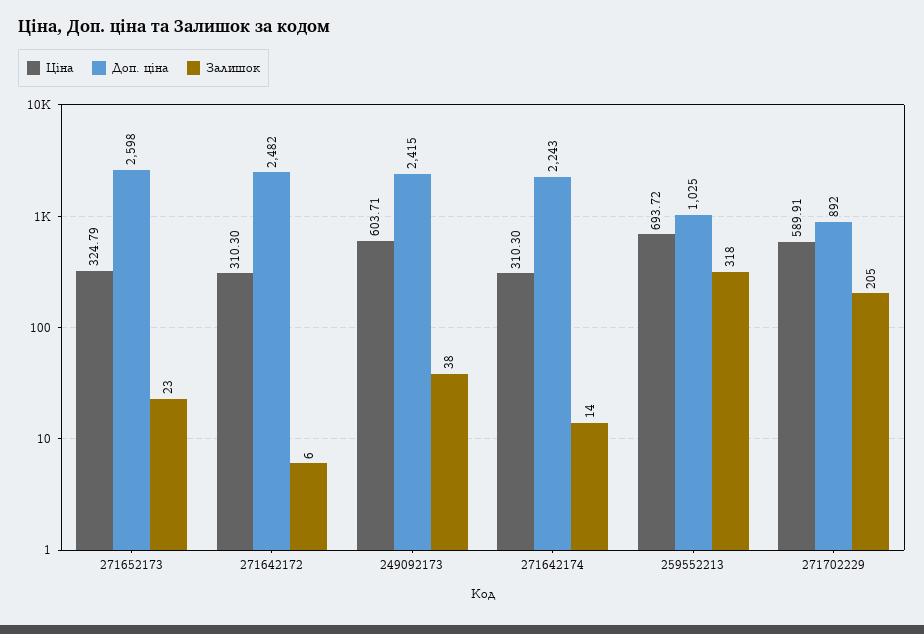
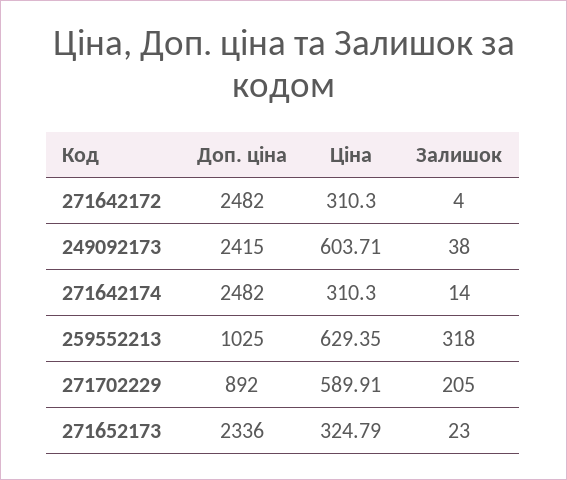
Доп. ціна, 271652173: 2598 -> 2336
Залишок, 271642172: 6 -> 4
Доп. ціна, 271642174: 2243 -> 2482
Ціна, 259552213: 693.72 -> 629.35

